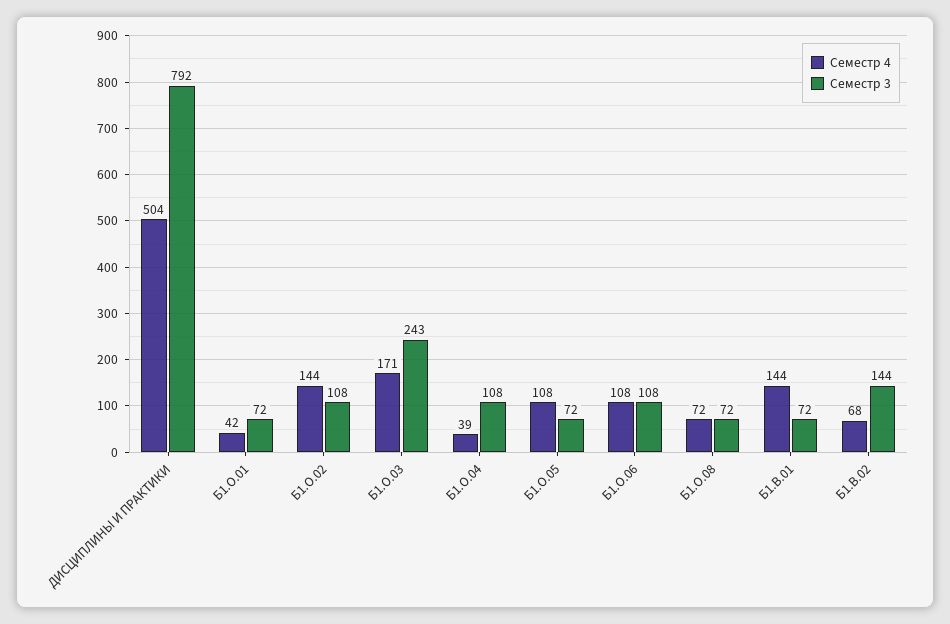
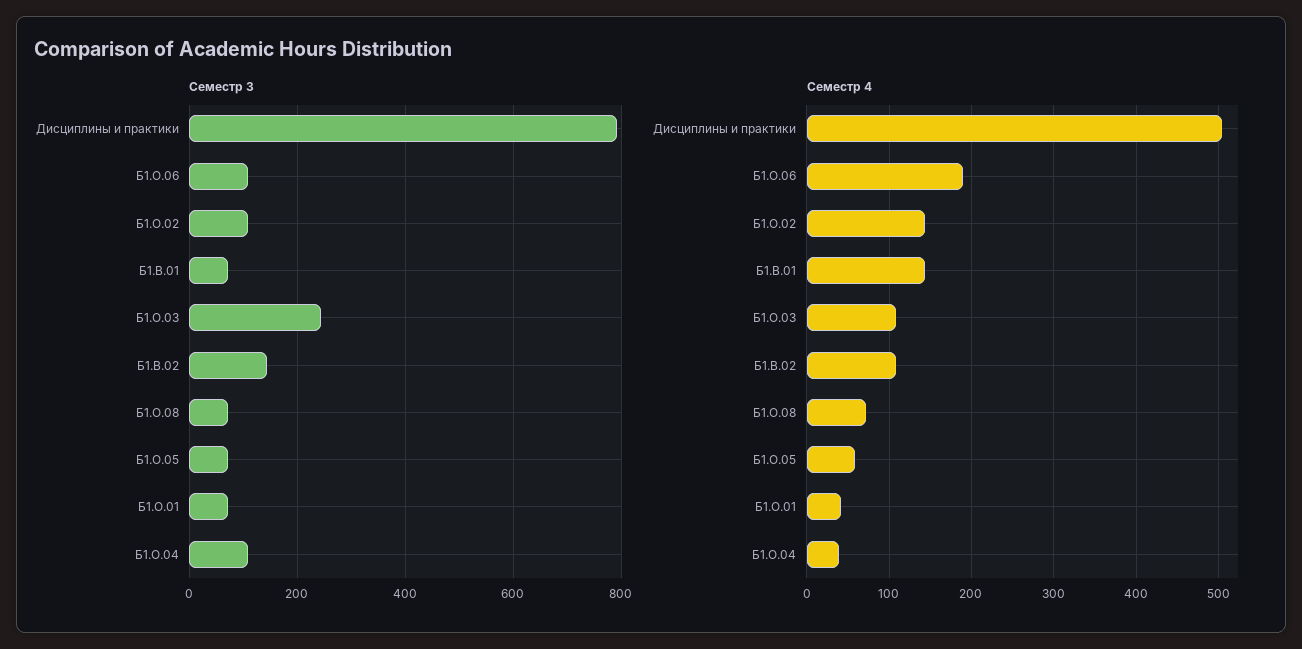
Семестр 4, Б1.О.03: 171 -> 110
Семестр 4, Б1.О.05: 108 -> 60
Семестр 4, Б1.О.06: 108 -> 190
Семестр 4, Б1.В.02: 68 -> 110

